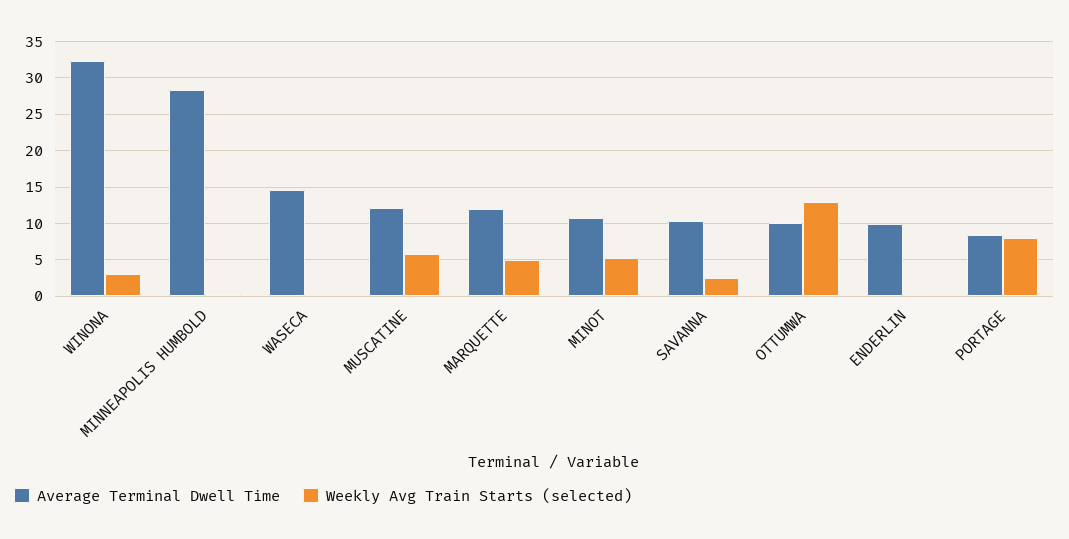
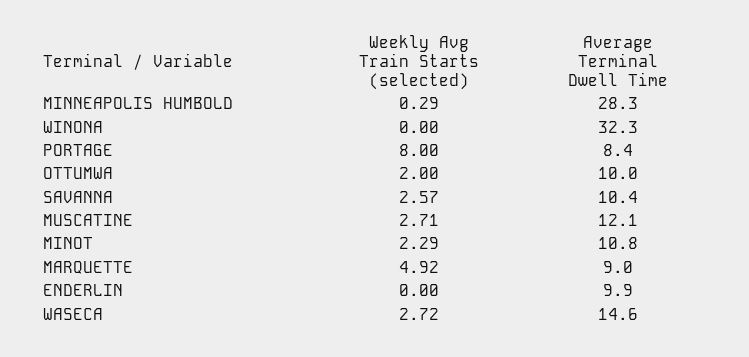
Weekly Avg Train Starts (selected), WINONA: 3 -> 0
Weekly Avg Train Starts (selected), WASECA: 0 -> 2.72
Weekly Avg Train Starts (selected), MUSCATINE: 6 -> 2.71
Average Terminal Dwell Time, MARQUETTE: 12 -> 9
Weekly Avg Train Starts (selected), MINOT: 5 -> 2.29
Weekly Avg Train Starts (selected), OTTUMWA: 13 -> 2

